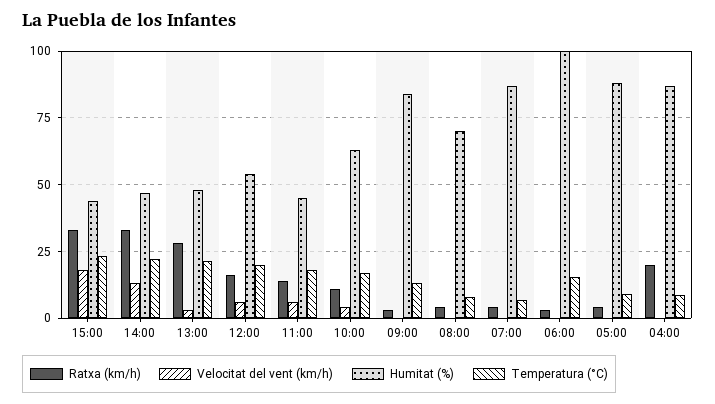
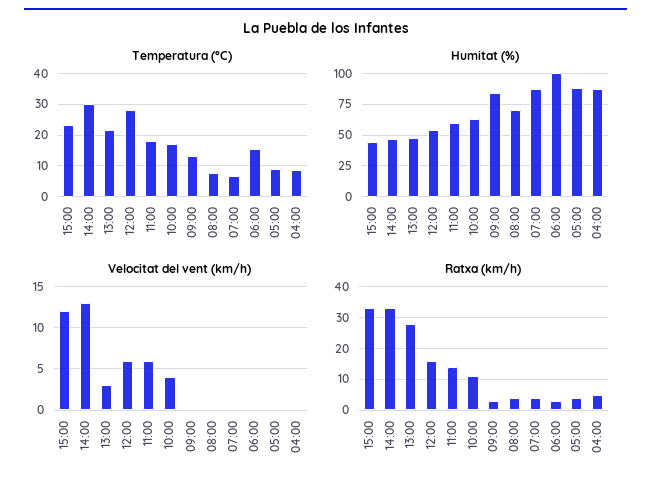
Velocitat del vent (km/h), 15:00: 17.5 -> 12
Temperatura (°C), 14:00: 22.5 -> 30
Temperatura (°C), 12:00: 20 -> 28
Humitat (%), 11:00: 45 -> 60
Ratxa (km/h), 04:00: 20 -> 5

